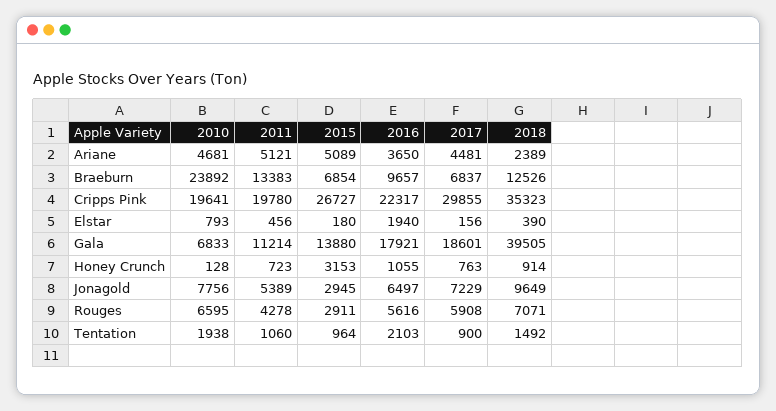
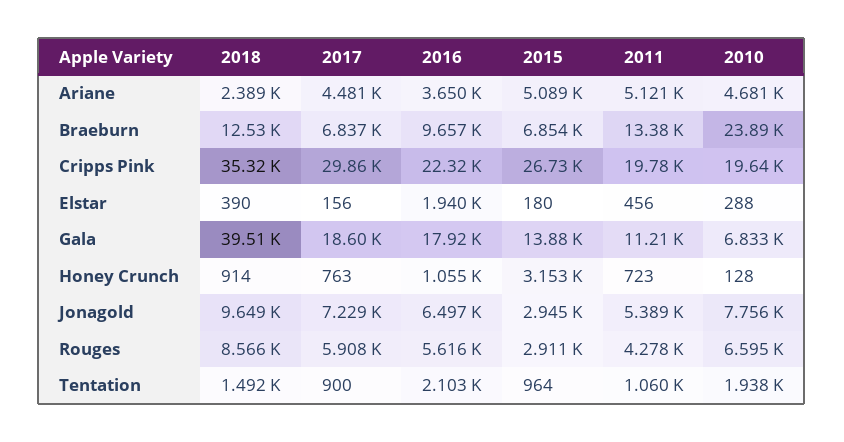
2010, Elstar: 793 -> 288
2018, Rouges: 7071 -> 8566

